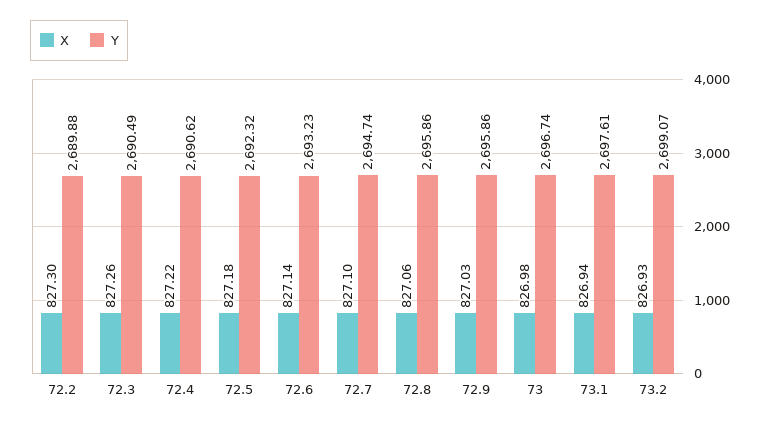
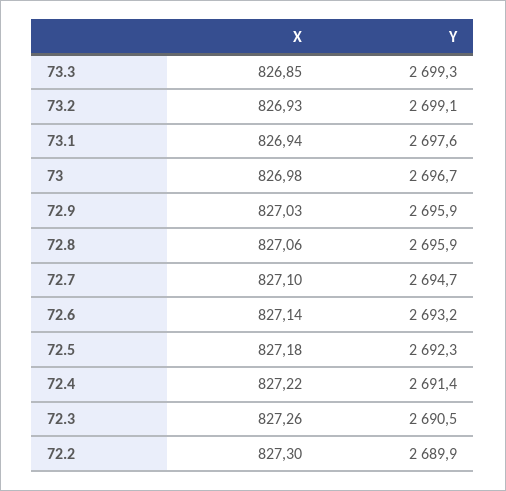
Y, 72.4: 2690.62 -> 2691.4
X, 73.3: none -> 826.85
Y, 73.3: none -> 2699.3

